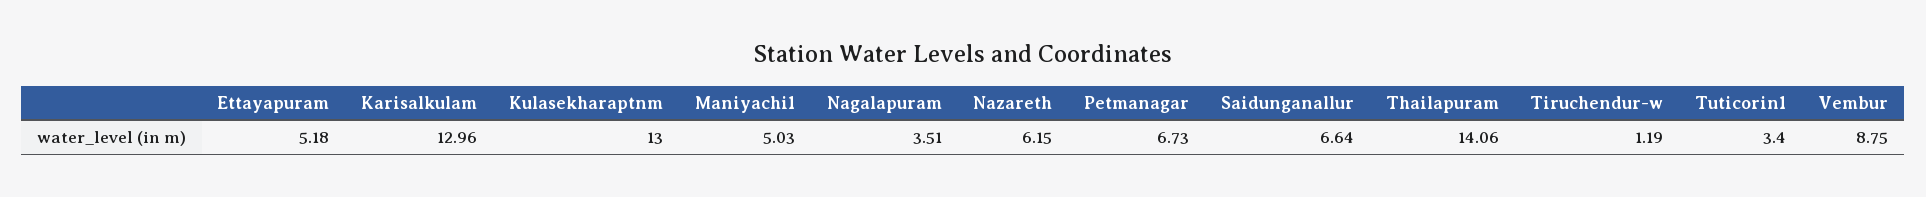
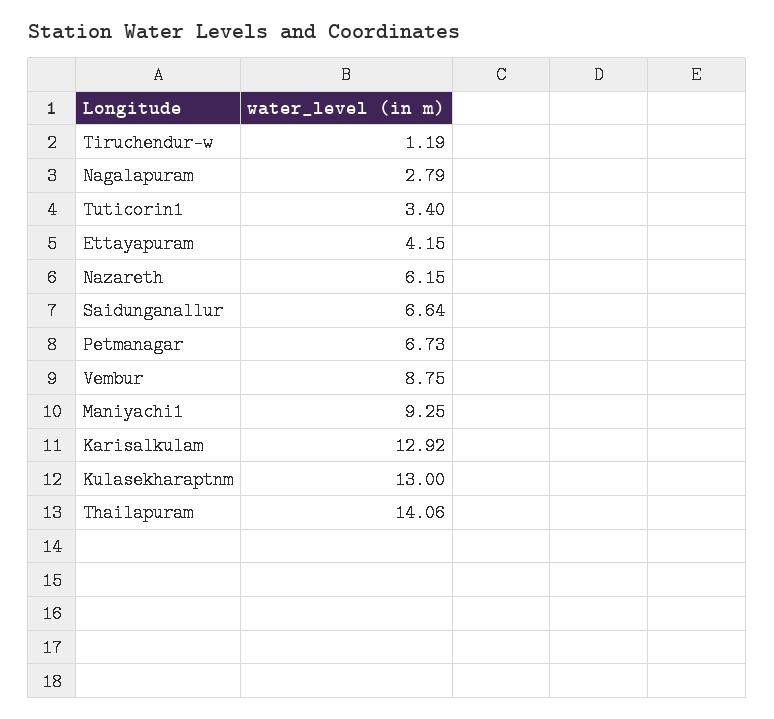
Ettayapuram: 5.18 -> 4.15
Karisalkulam: 12.96 -> 12.92
Maniyachi1: 5.03 -> 9.25
Nagalapuram: 3.51 -> 2.79

